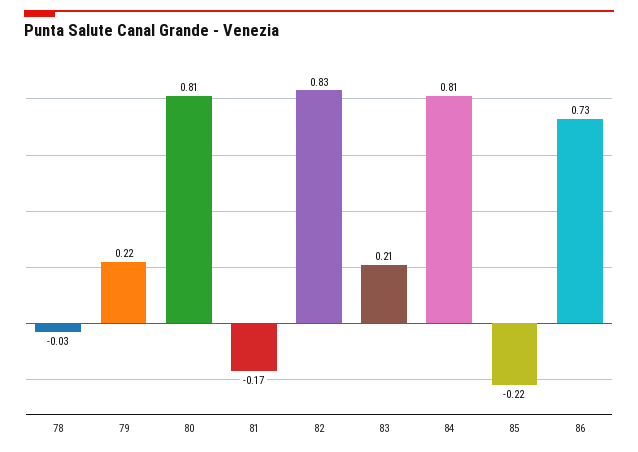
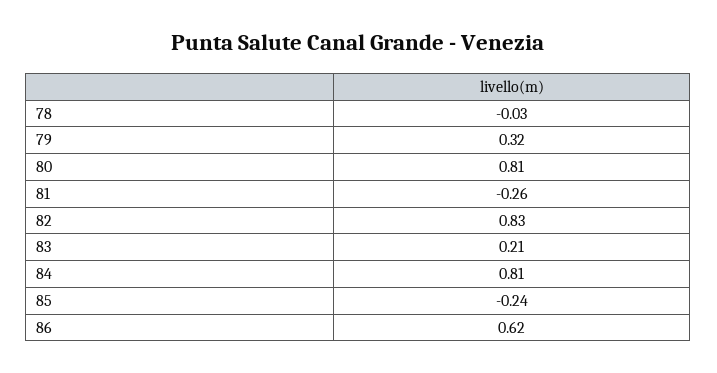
79: 0.22 -> 0.32
81: -0.17 -> -0.26
85: -0.22 -> -0.24
86: 0.73 -> 0.62

